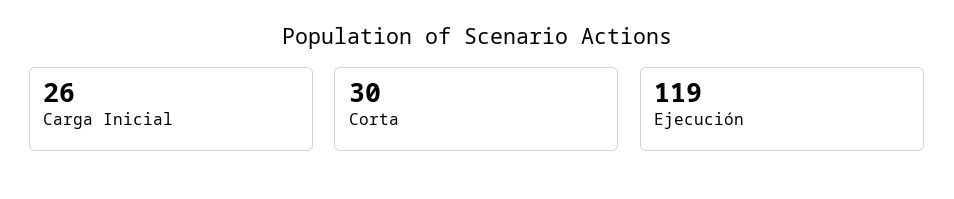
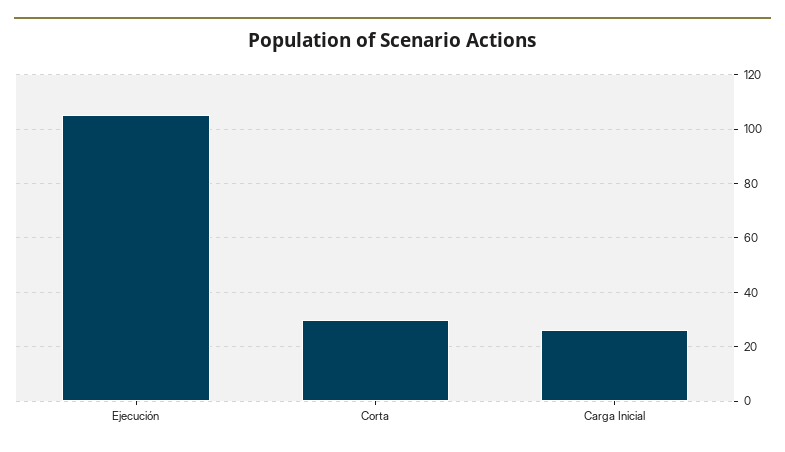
Ejecución: 119 -> 105

